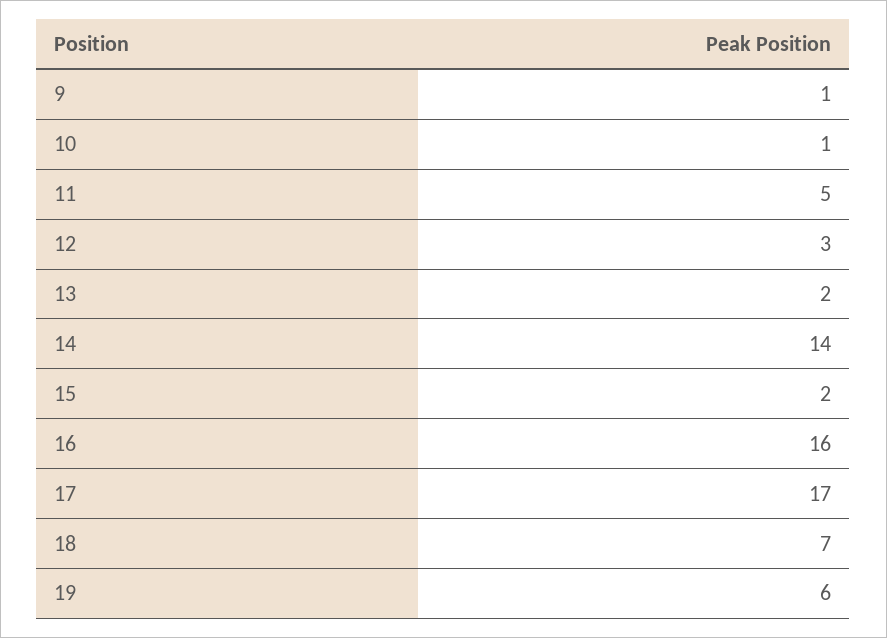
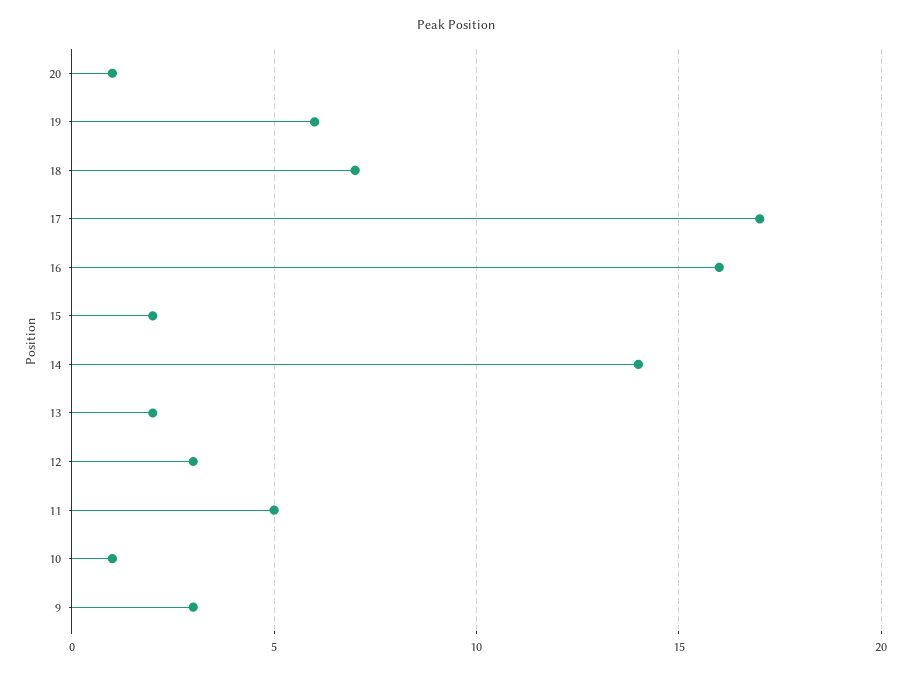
9: 1 -> 3
20: none -> 1

